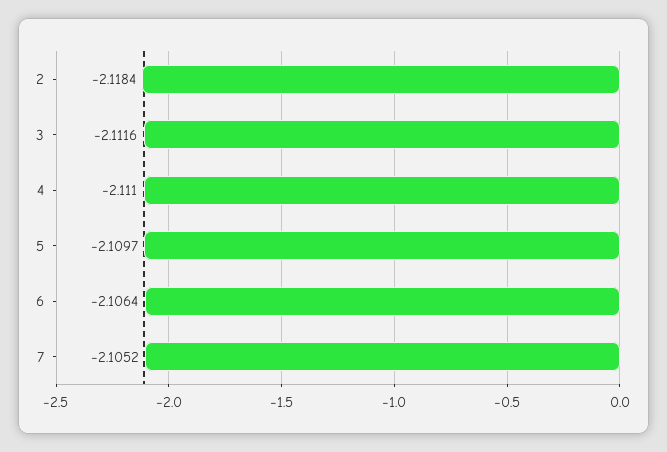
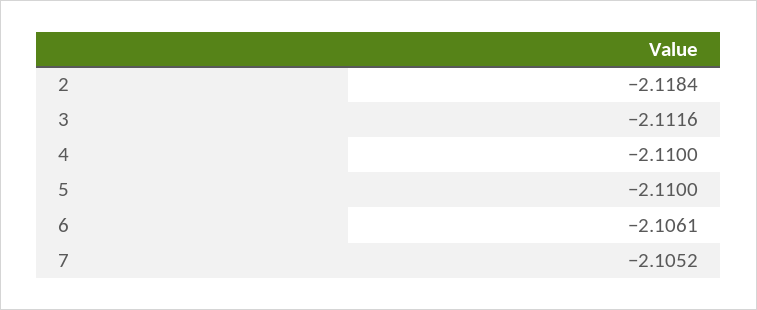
4: -2.111 -> -2.11
5: -2.1097 -> -2.11
6: -2.1064 -> -2.1061

